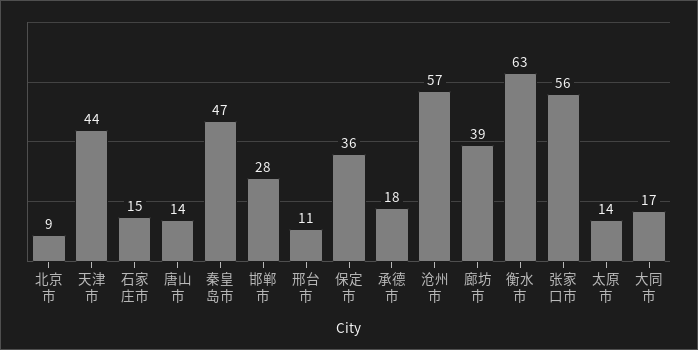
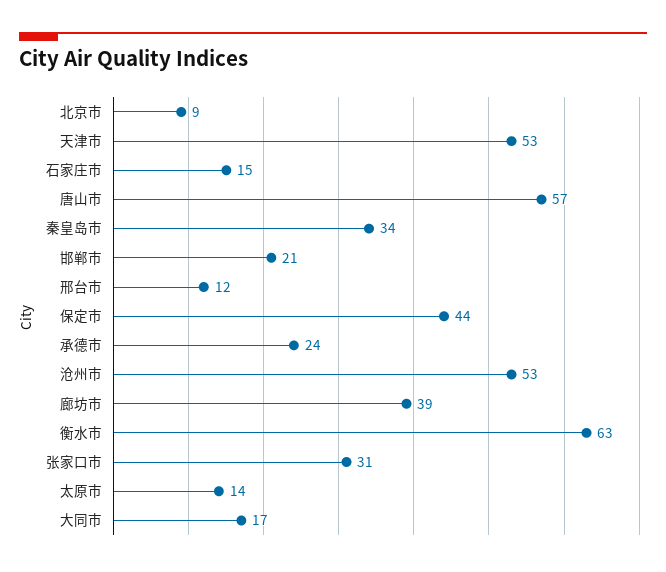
天津市: 44 -> 53
唐山市: 14 -> 57
秦皇岛市: 47 -> 34
邯郸市: 28 -> 21
邢台市: 11 -> 12
保定市: 36 -> 44
承德市: 18 -> 24
沧州市: 57 -> 53
张家口市: 56 -> 31

